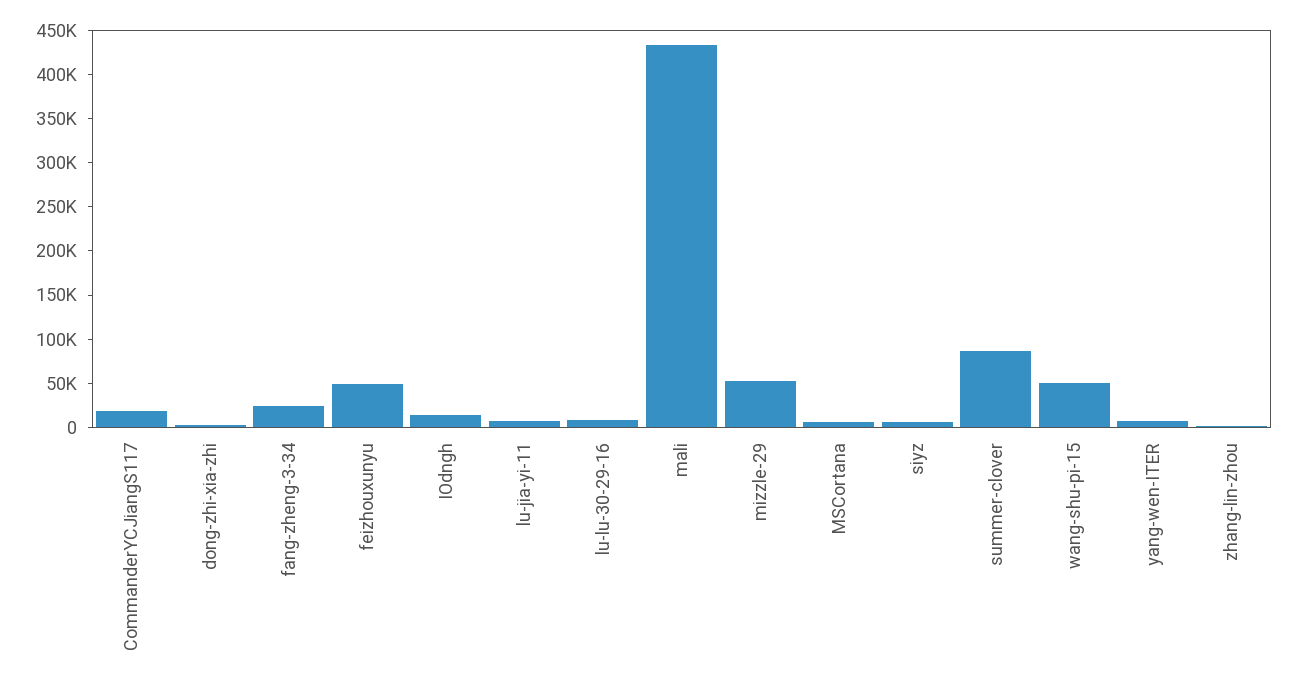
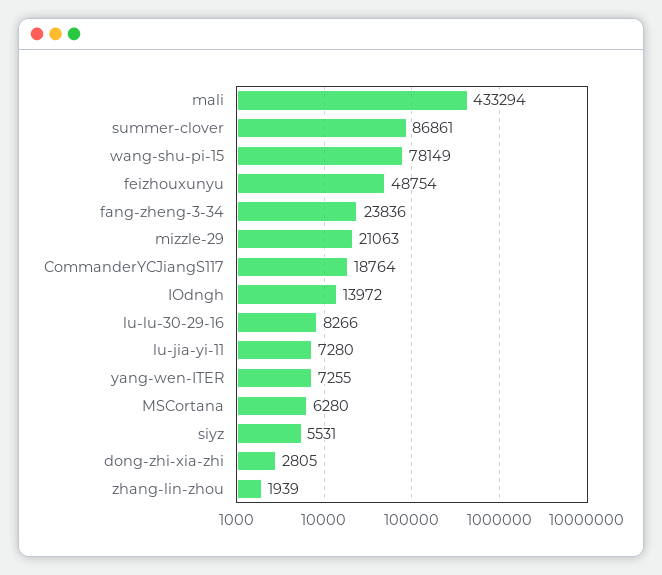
mizzle-29: 50000 -> 21063
wang-shu-pi-15: 50000 -> 78149

